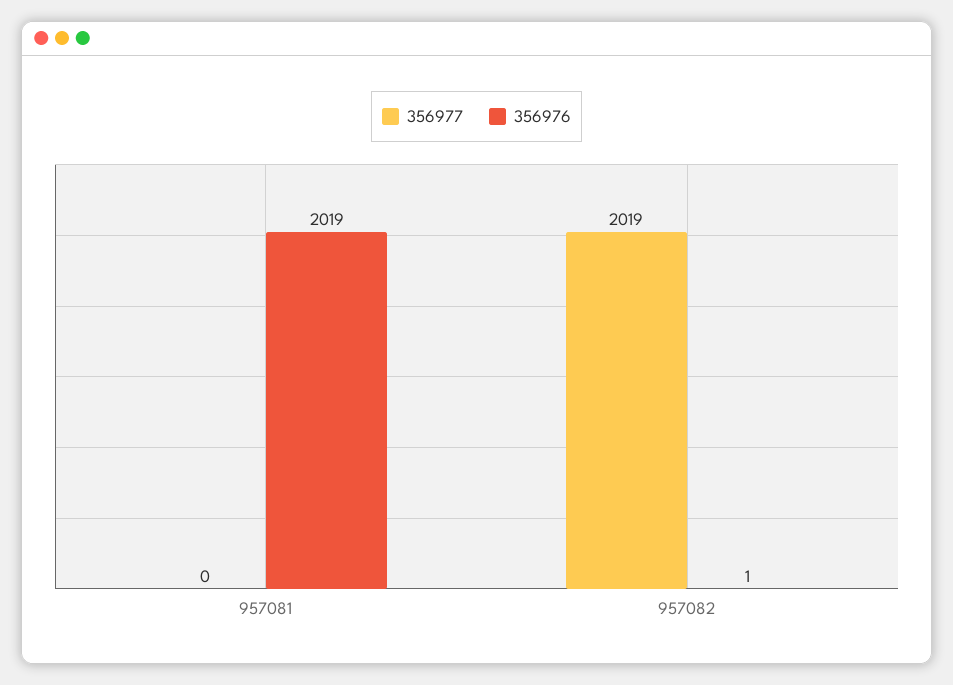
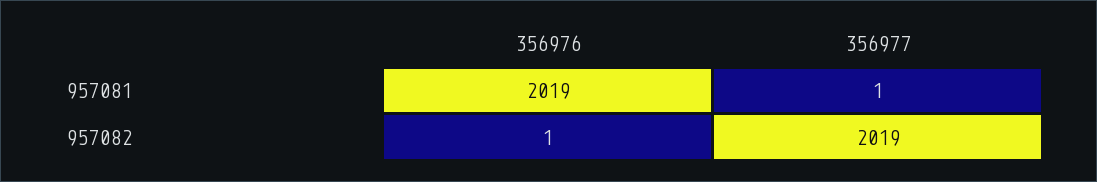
356977, 957081: 0 -> 1

